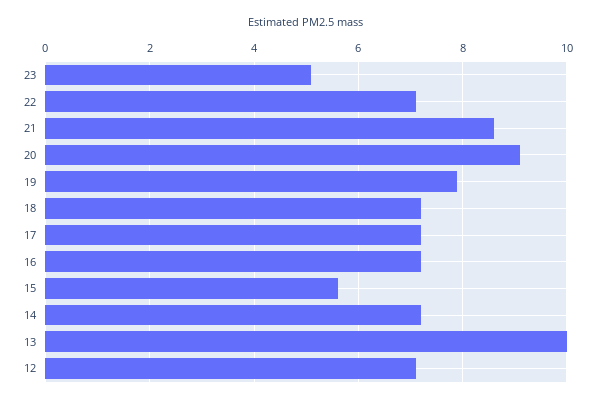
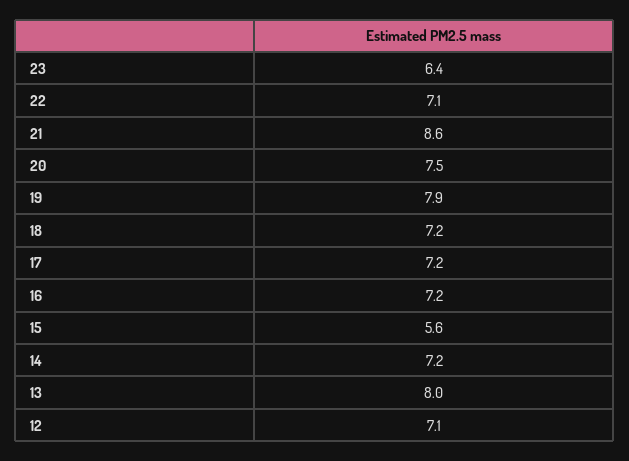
23: 5 -> 6.4
20: 9 -> 7.5
13: 10 -> 8

